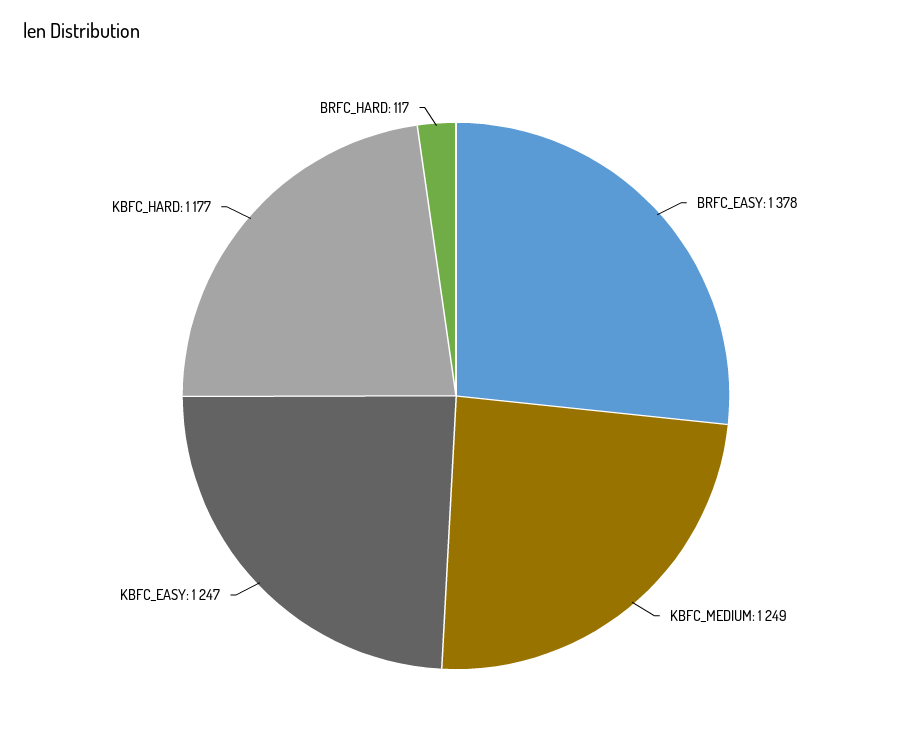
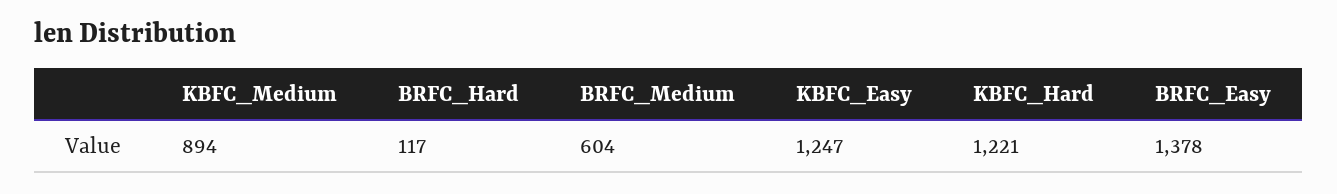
KBFC_MEDIUM: 1249 -> 894
KBFC_HARD: 1177 -> 1221
BRFC_Medium: none -> 604

